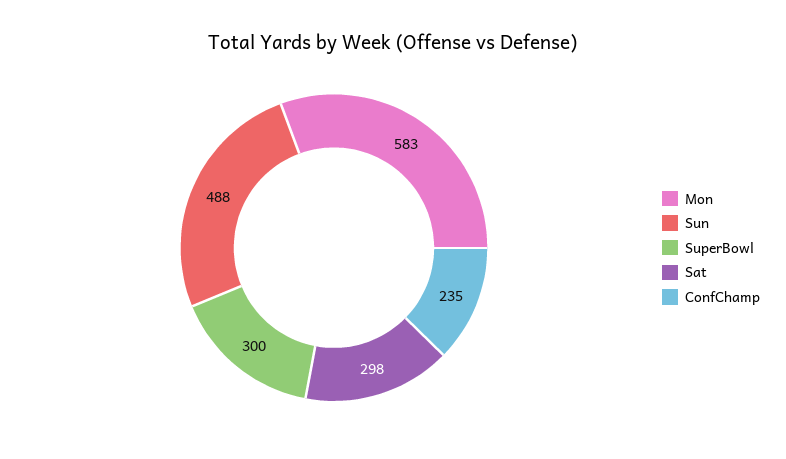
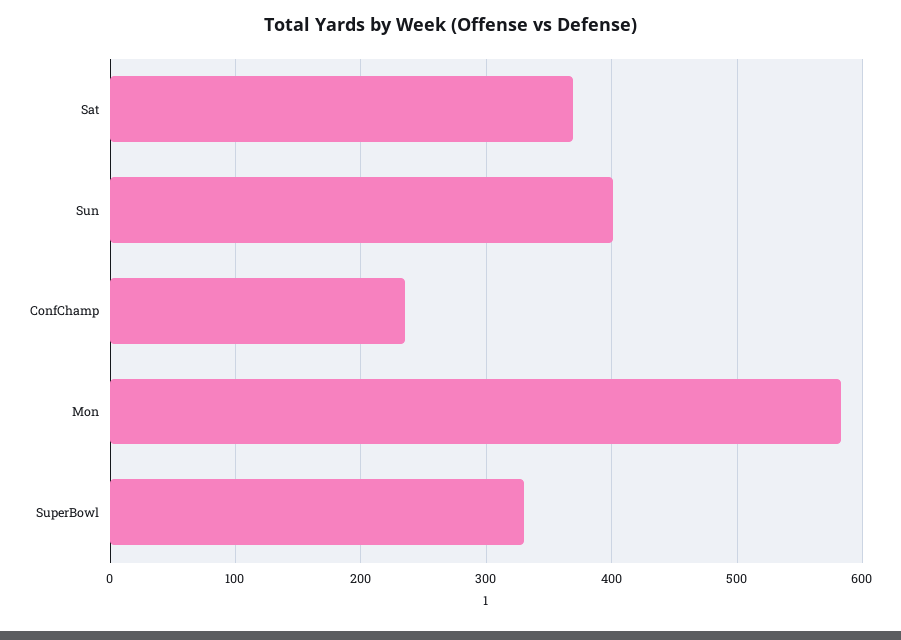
Sun: 488 -> 400
SuperBowl: 300 -> 330
Sat: 298 -> 370

